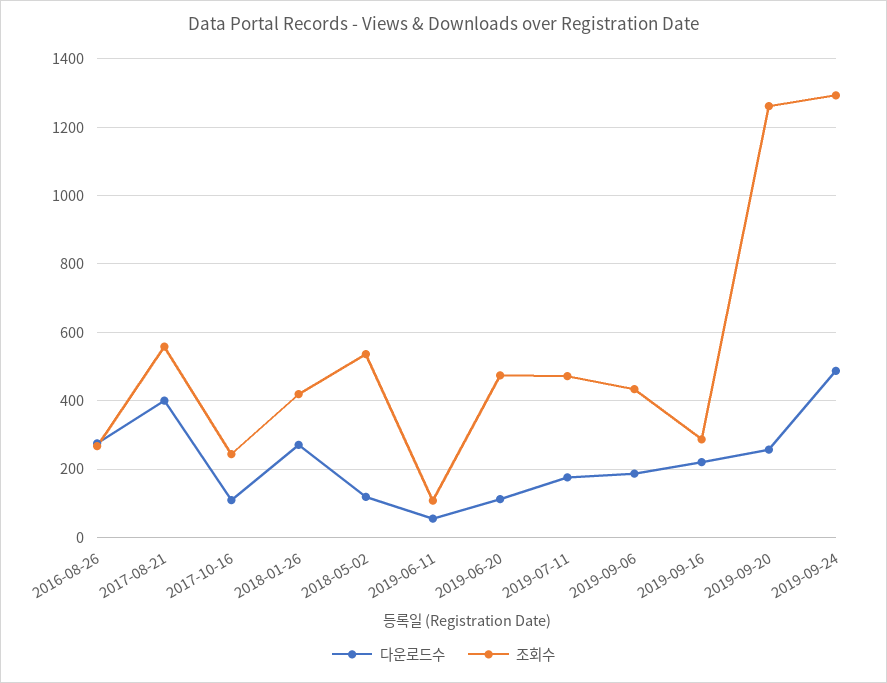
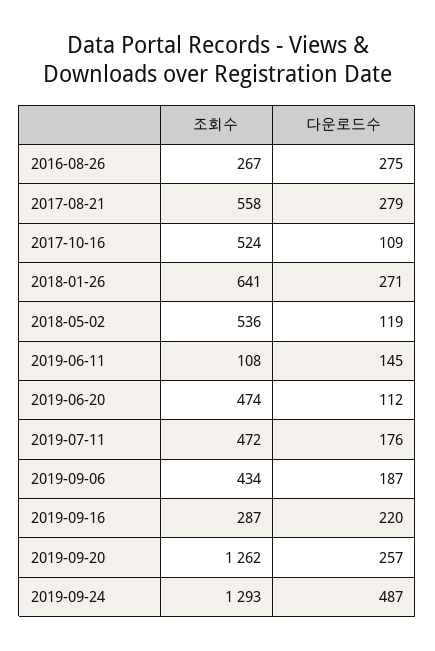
다운로드수, 2017-08-21: 400 -> 279
조회수, 2017-10-16: 240 -> 524
조회수, 2018-01-26: 420 -> 641
다운로드수, 2019-06-11: 60 -> 145

